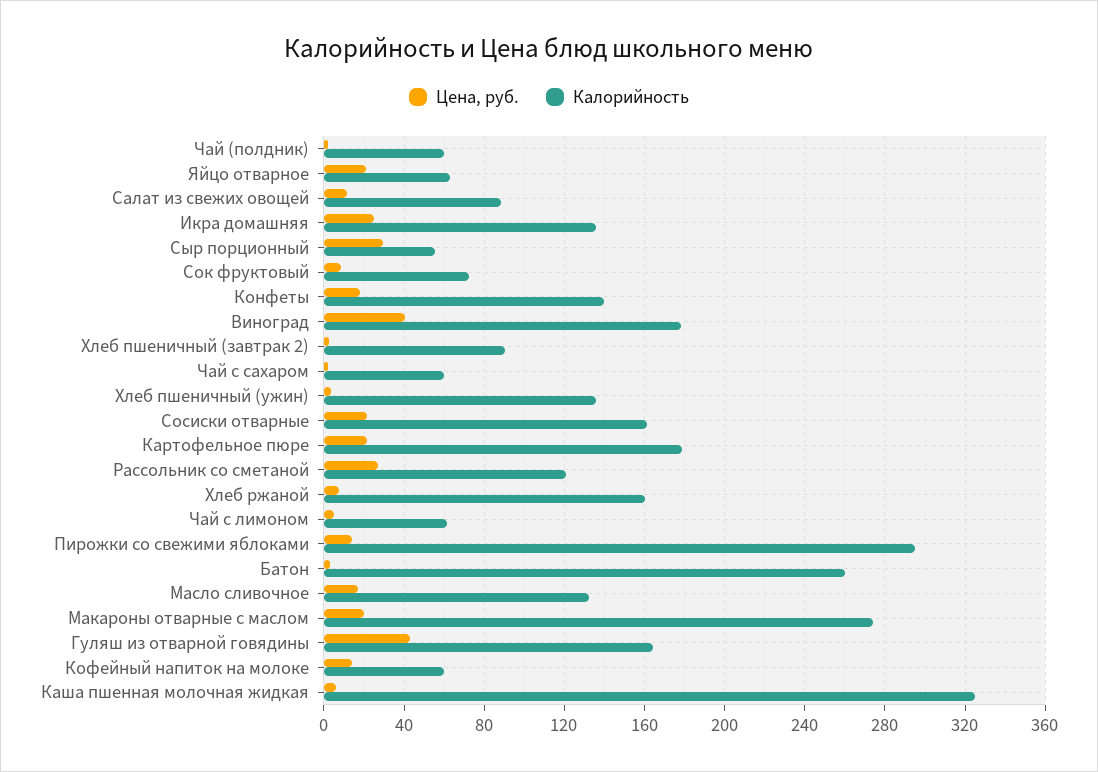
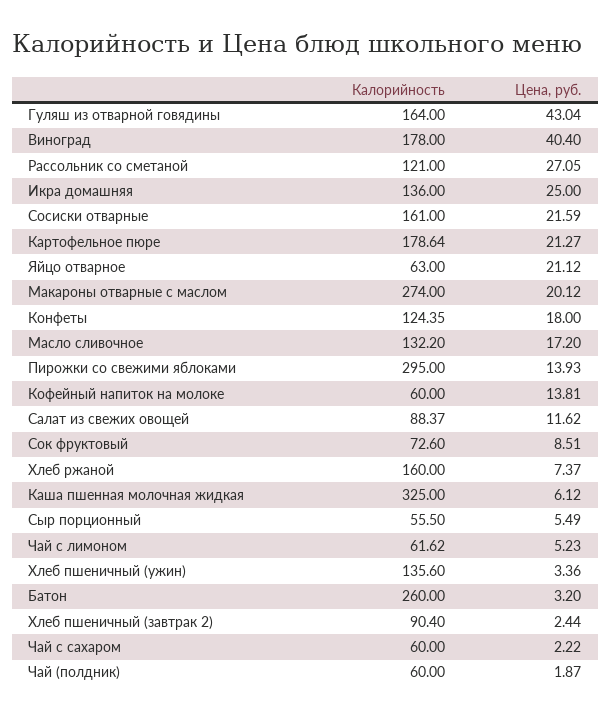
Цена, руб., Сыр порционный: 30 -> 5.49
Калорийность, Конфеты: 140 -> 124.35

